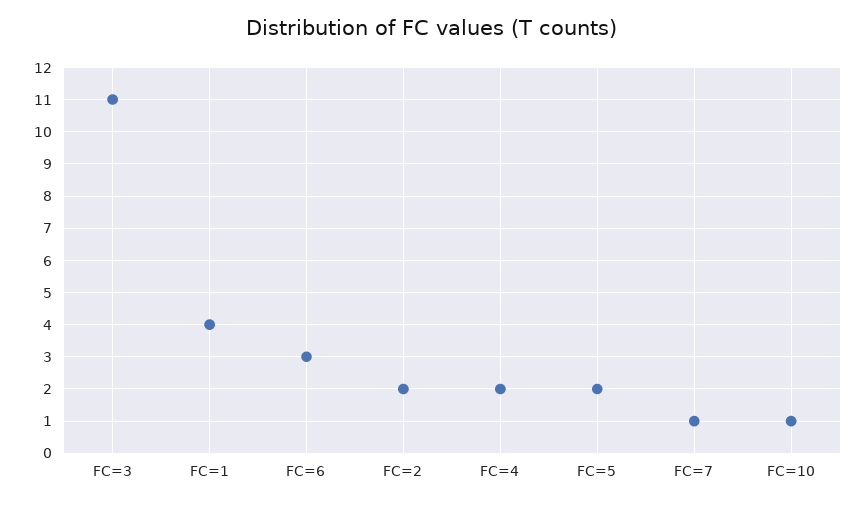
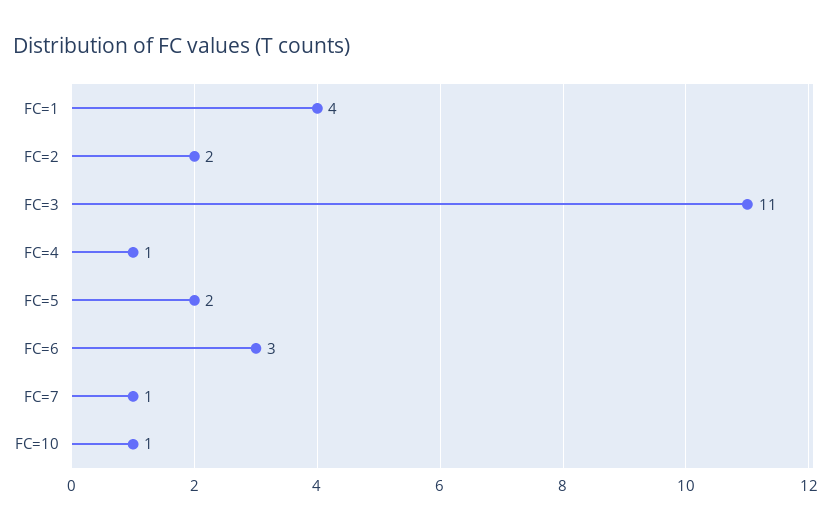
FC=4: 2 -> 1

